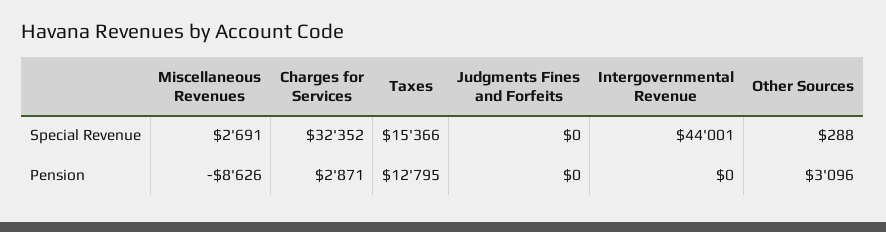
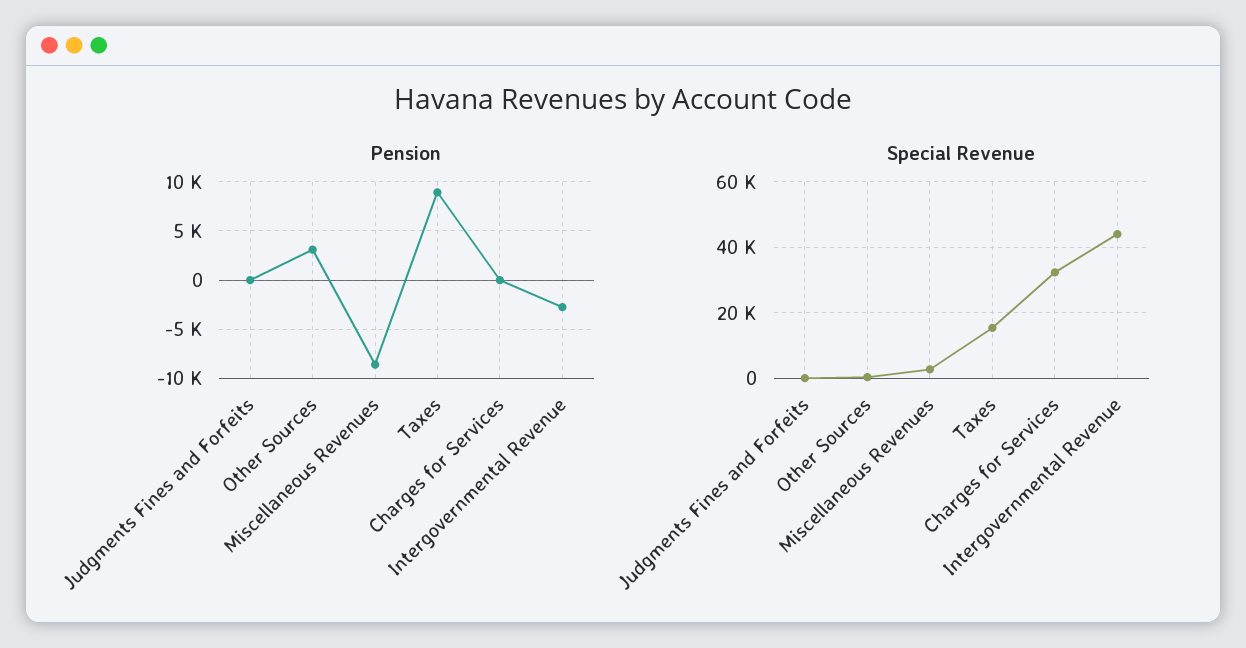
Pension, Charges for Services: 2871 -> 0
Pension, Taxes: 12795 -> 9000
Pension, Intergovernmental Revenue: 0 -> -3000

